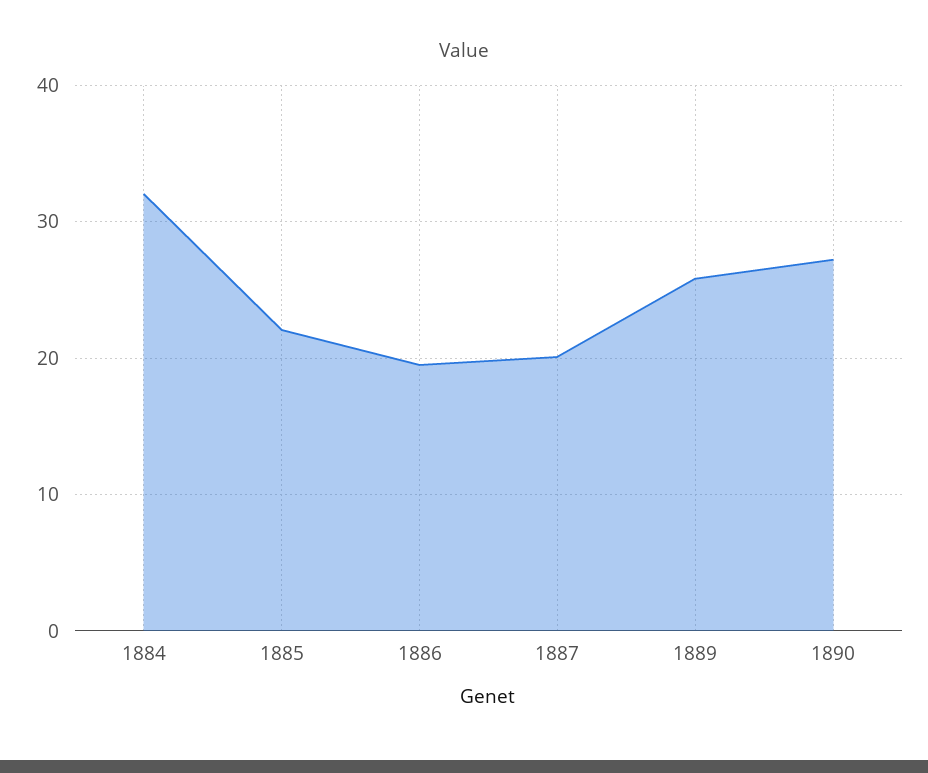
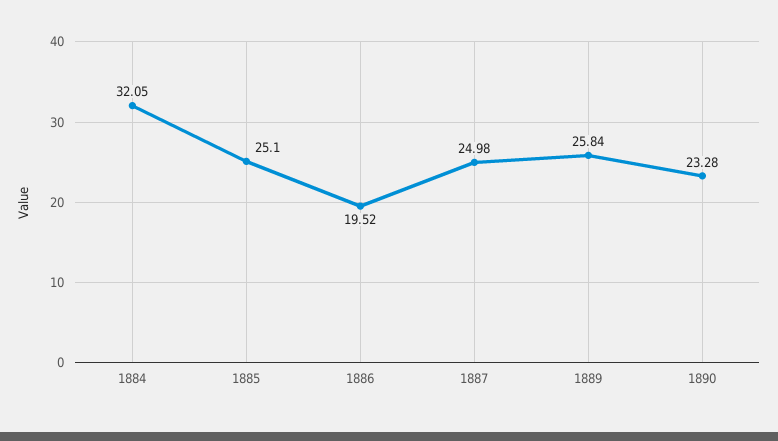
1885: 22 -> 25.1
1887: 20 -> 24.98
1890: 27 -> 23.28

